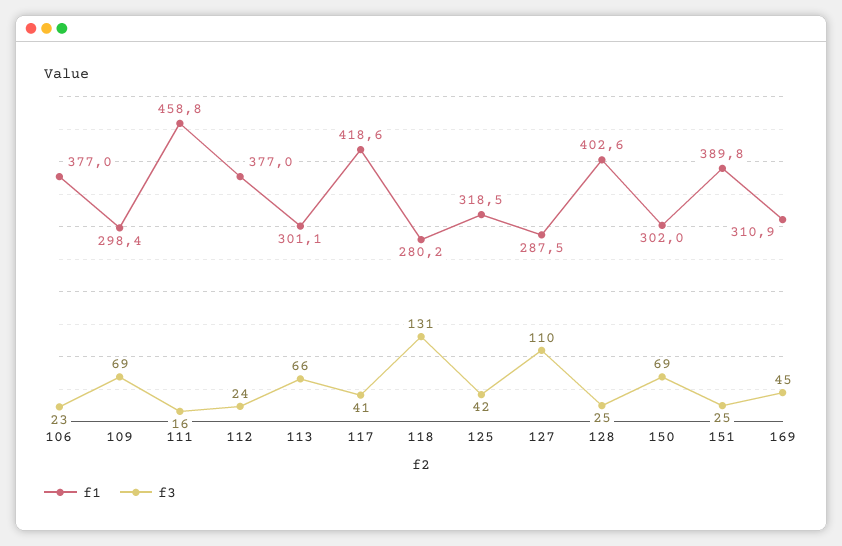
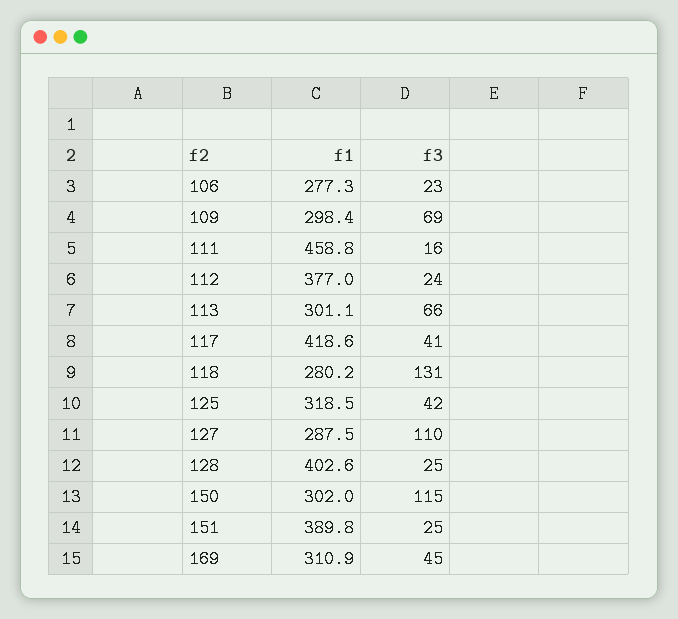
f1, 106: 377 -> 277.3
f3, 150: 69 -> 115

